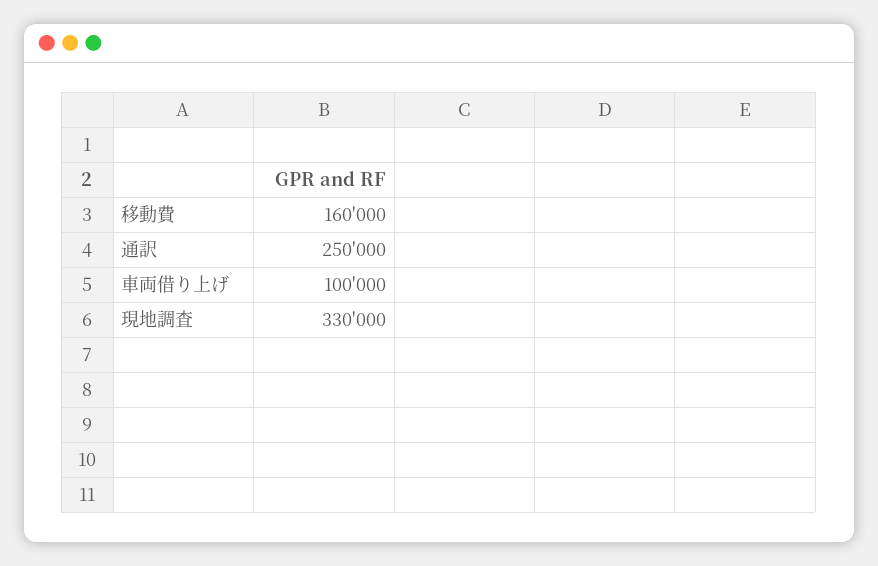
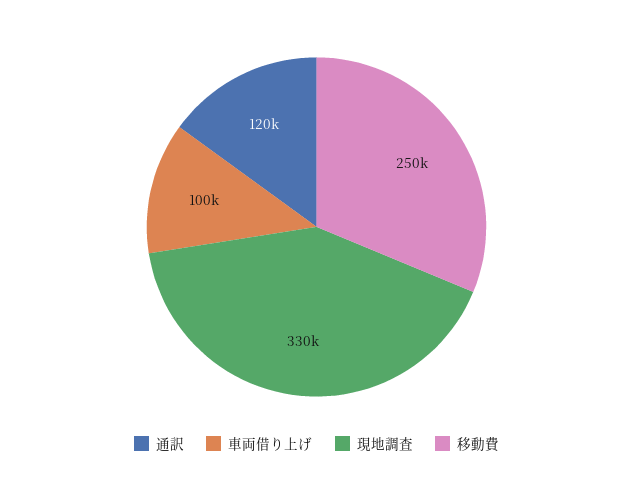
移動費: 160000 -> 250000
通訳: 250000 -> 120000

